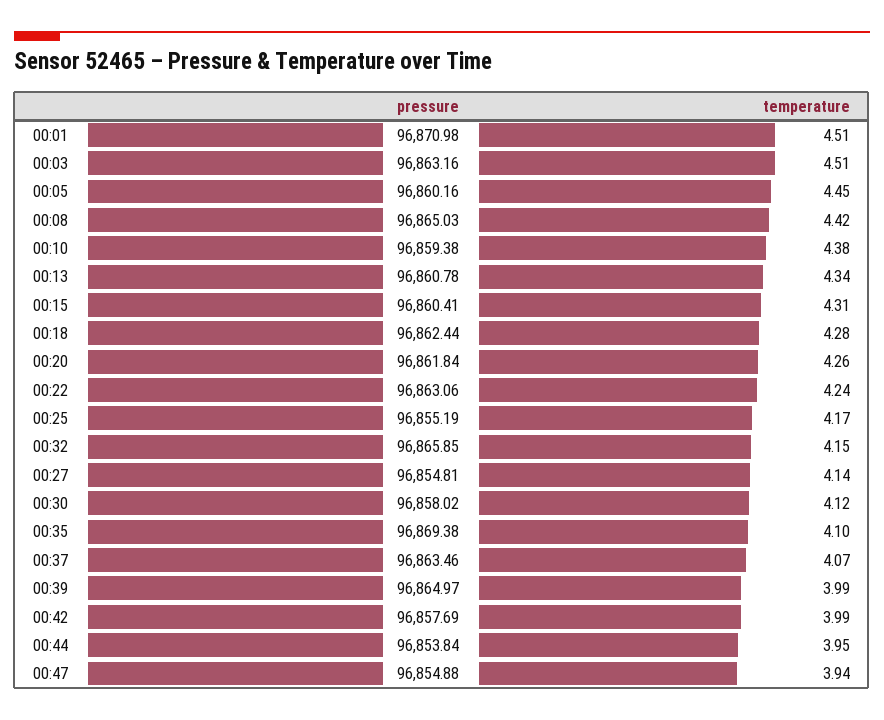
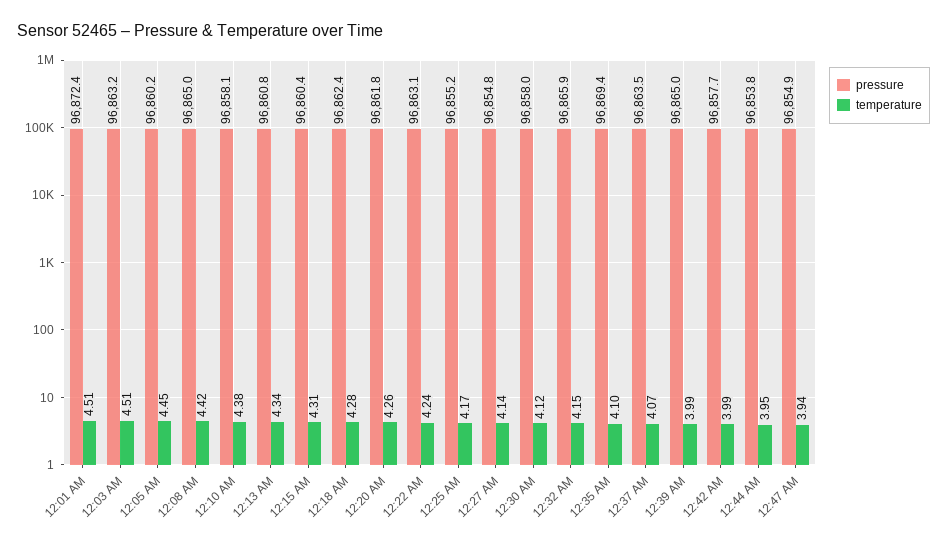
pressure, 00:01: 96870.98 -> 96872.4
pressure, 00:10: 96859.38 -> 96858.1

